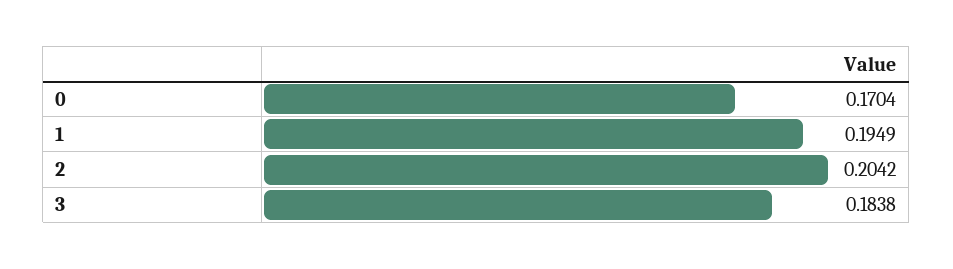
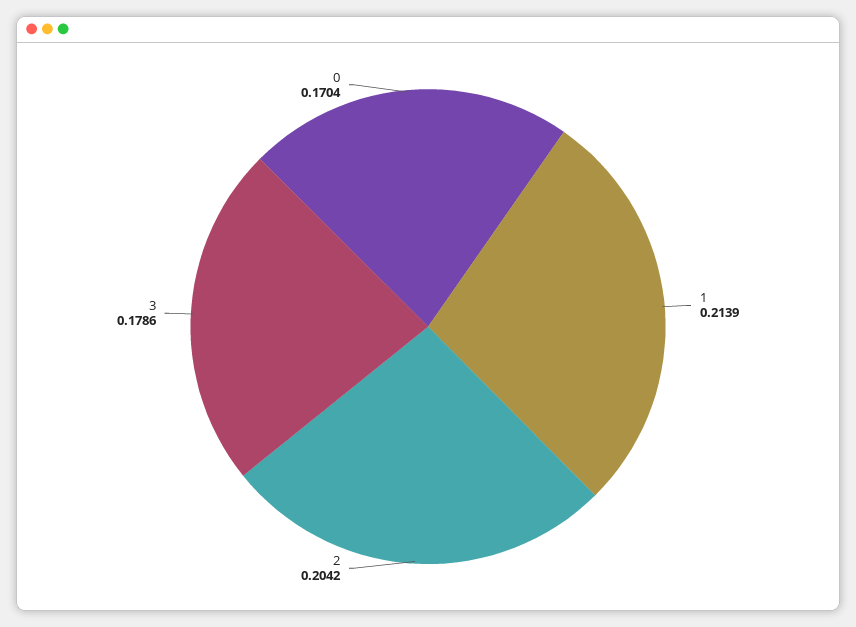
1: 0.1949 -> 0.2139
3: 0.1838 -> 0.1786

